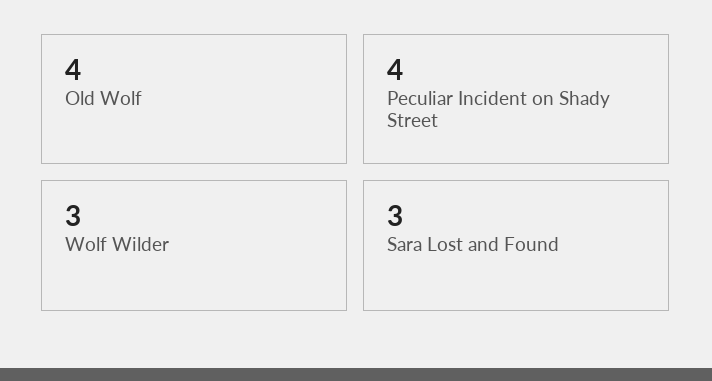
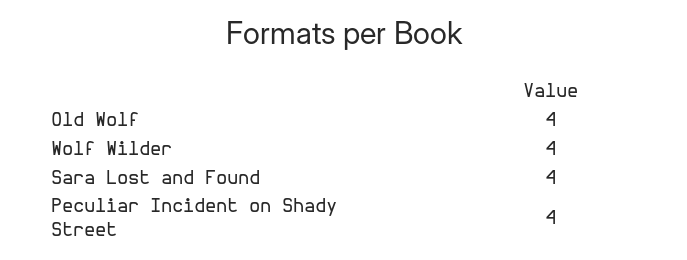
Wolf Wilder: 3 -> 4
Sara Lost and Found: 3 -> 4

